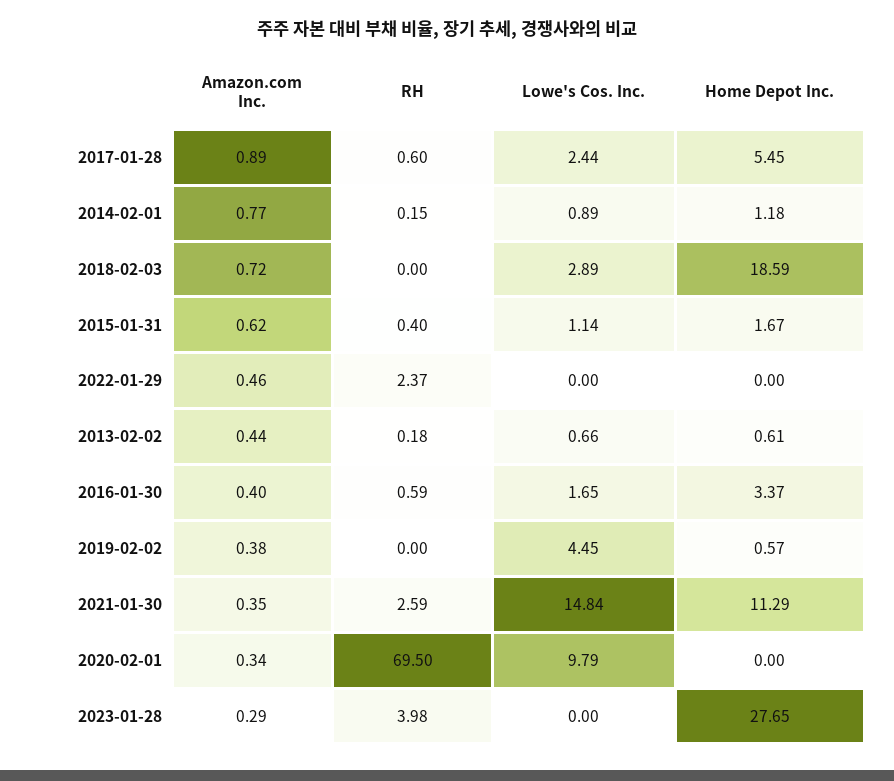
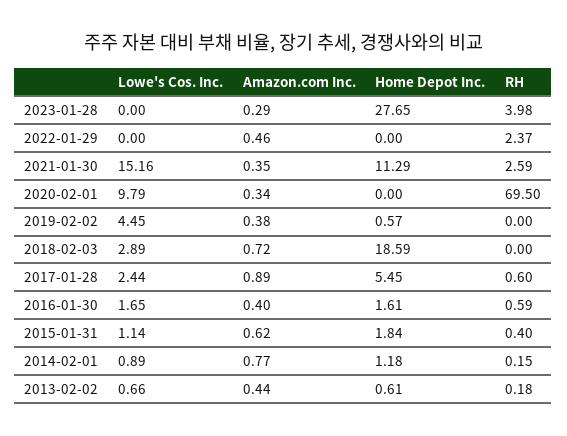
Home Depot Inc., 2015-01-31: 1.67 -> 1.84
Home Depot Inc., 2016-01-30: 3.37 -> 1.61
Lowe's Cos. Inc., 2021-01-30: 14.84 -> 15.16

